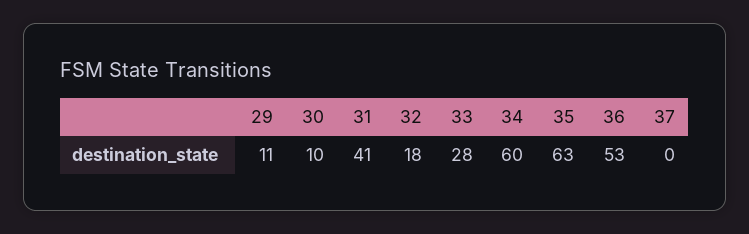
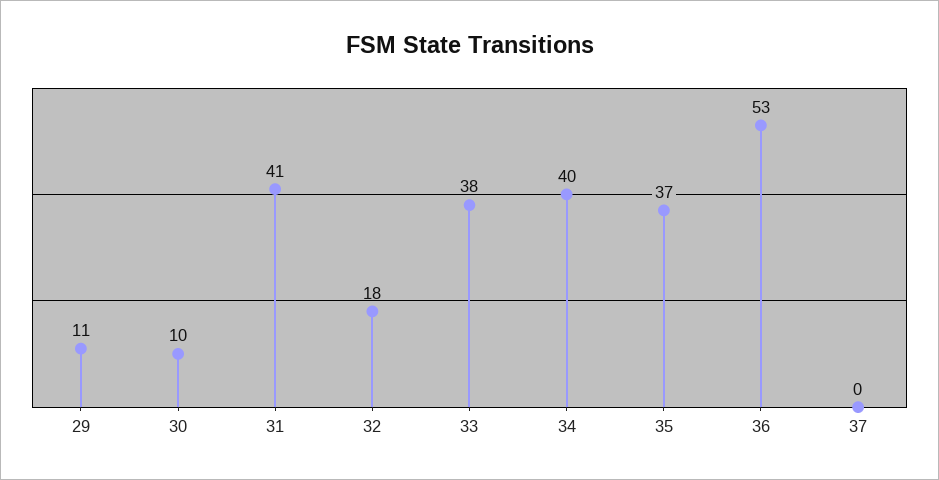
33: 28 -> 38
34: 60 -> 40
35: 63 -> 37

